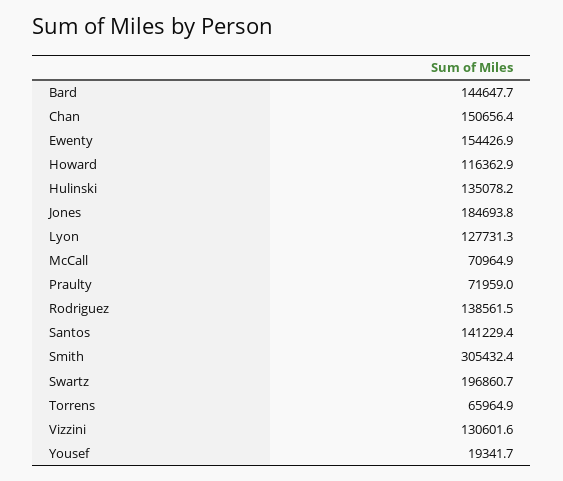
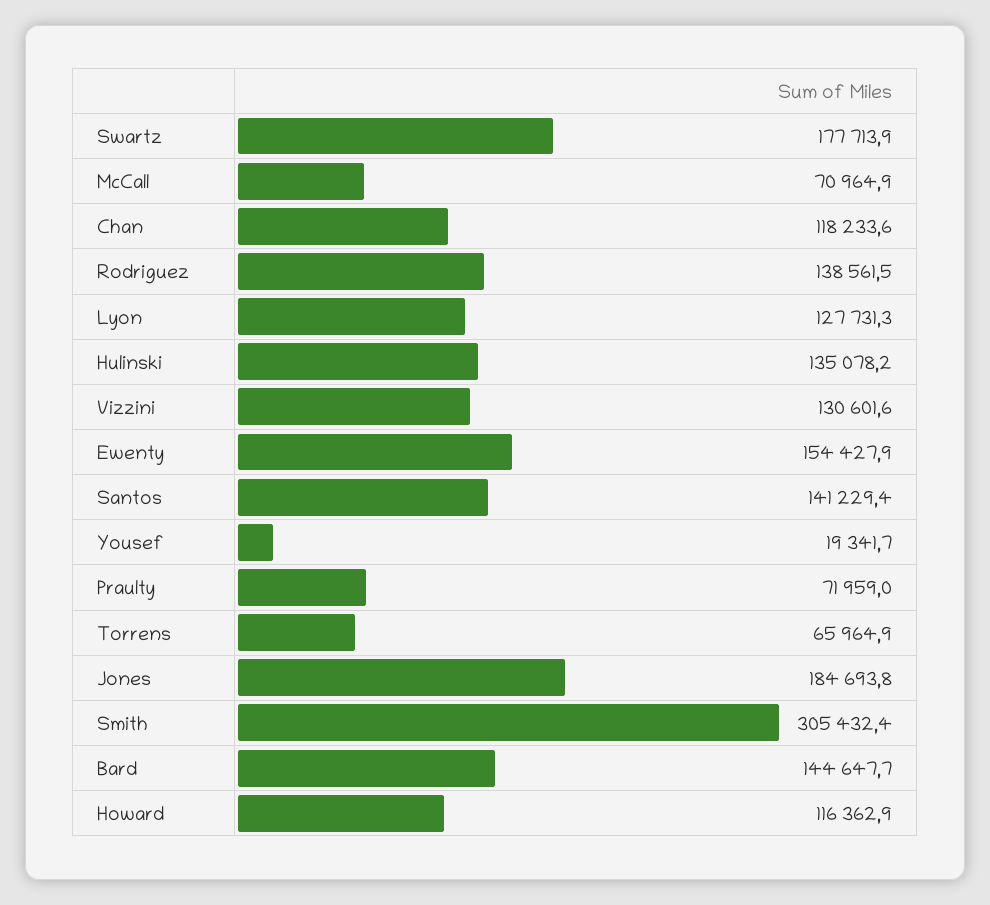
Chan: 150656.4 -> 118233.6
Ewenty: 154426.9 -> 154427.9
Swartz: 196860.7 -> 177713.9

